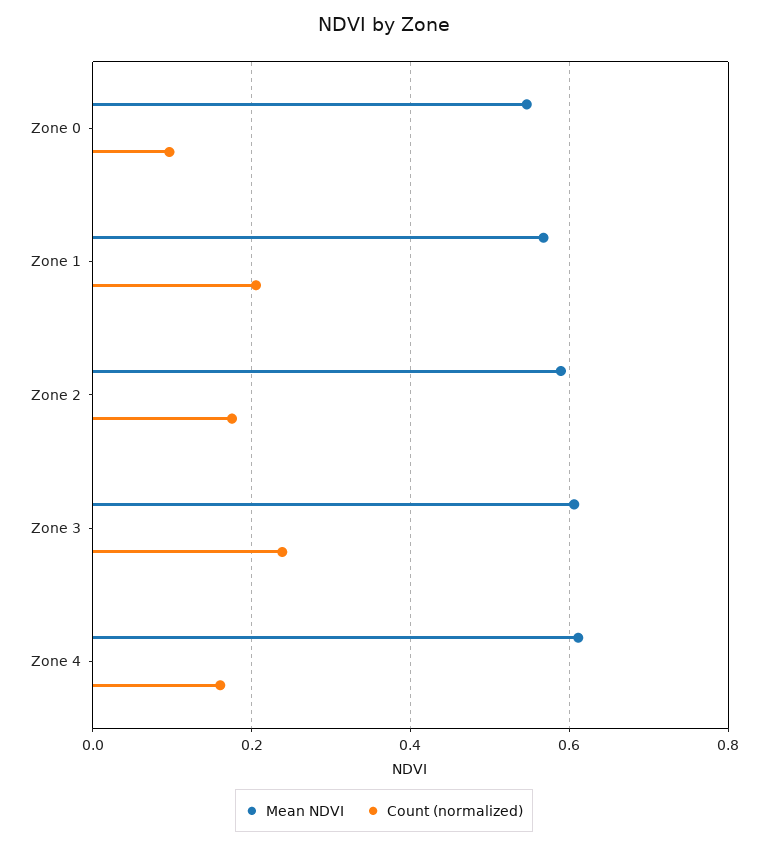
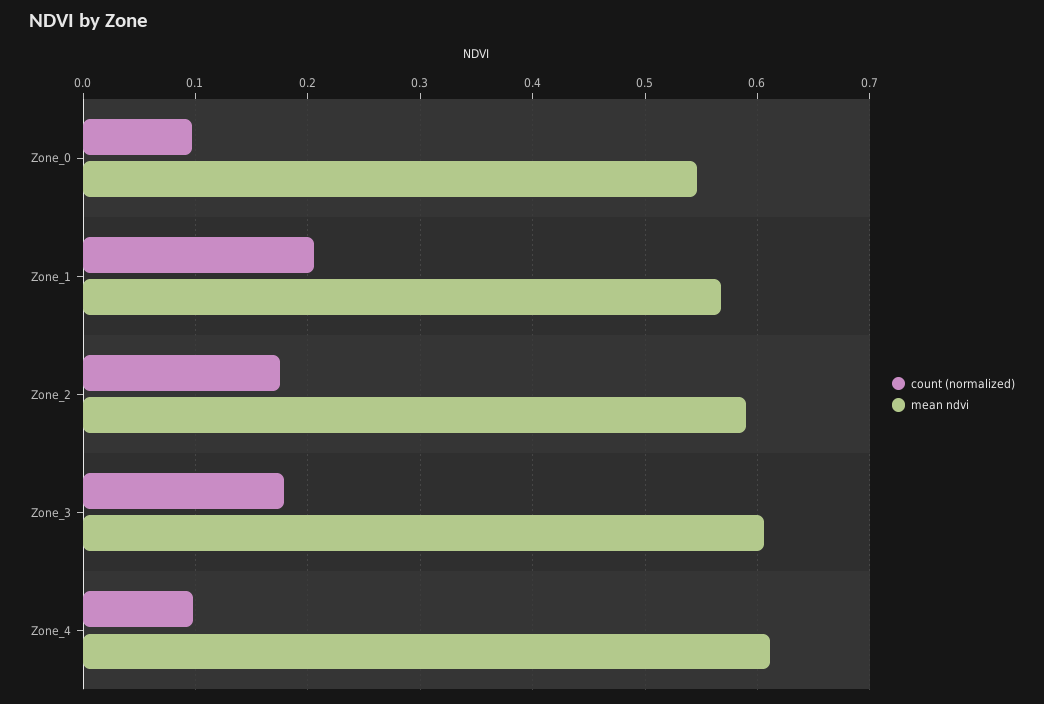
Count (normalized), Zone 3: 0.24 -> 0.18
Count (normalized), Zone 4: 0.16 -> 0.1

